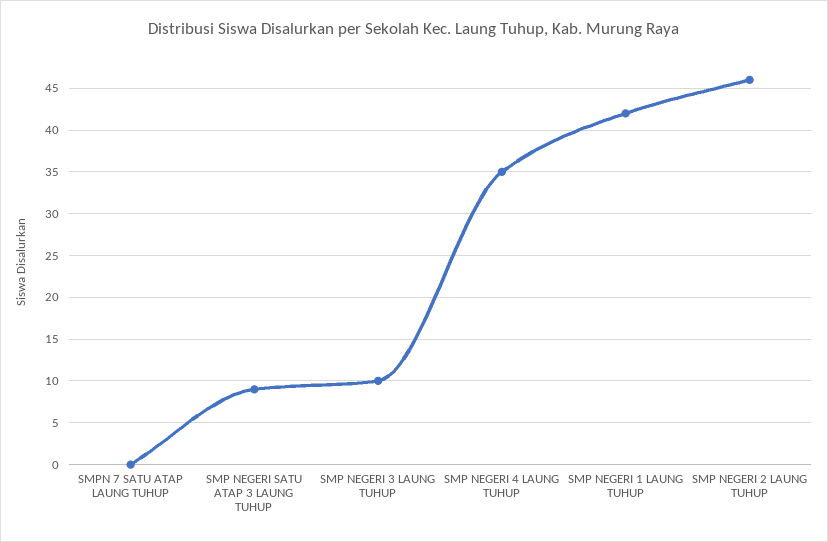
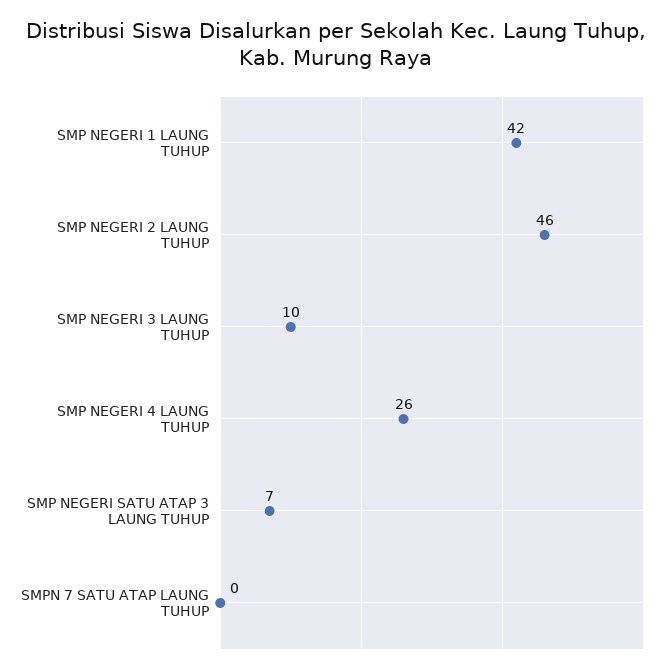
SMP NEGERI SATU ATAP 3 LAUNG TUHUP: 9 -> 7
SMP NEGERI 4 LAUNG TUHUP: 35 -> 26

